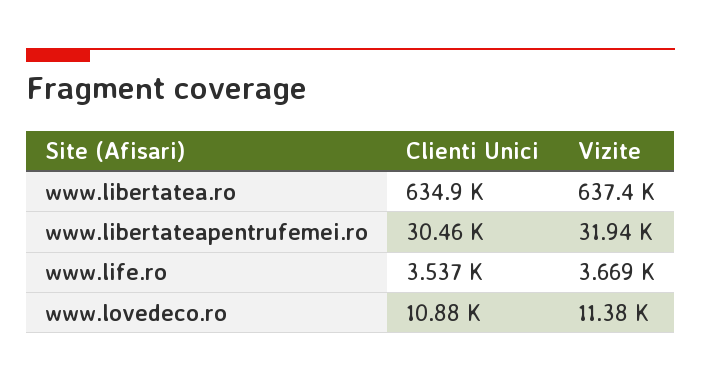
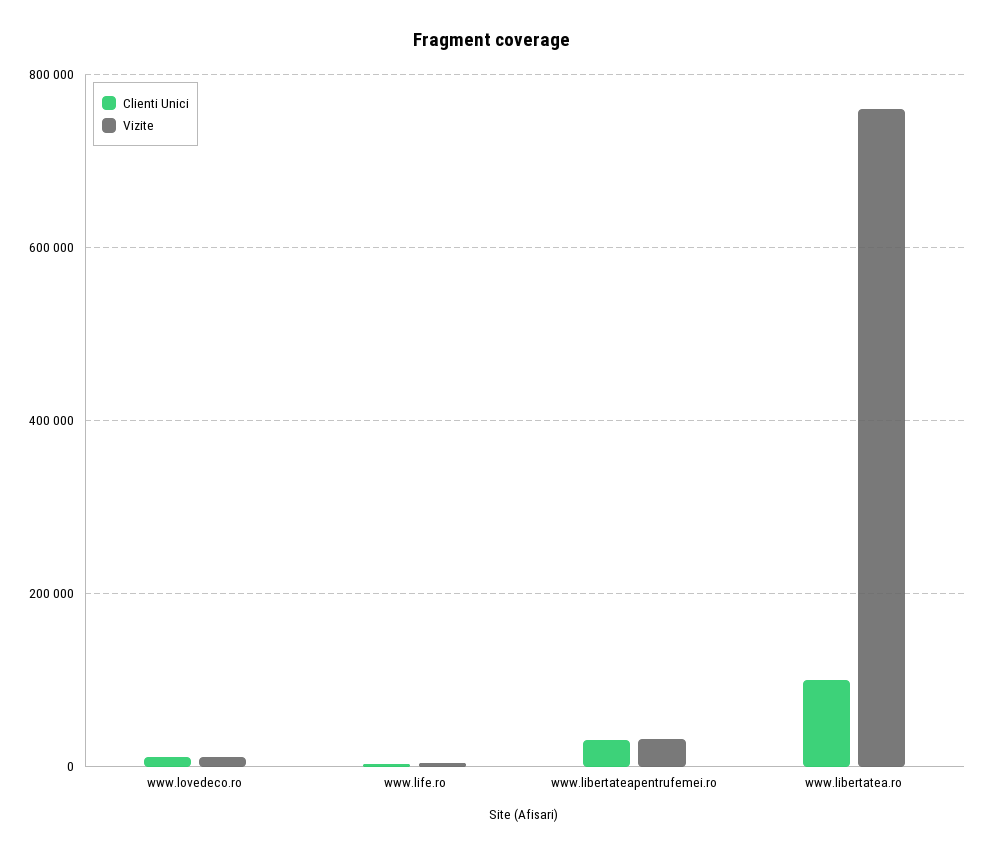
Clienti Unici, www.libertatea.ro: 634900 -> 100000
Vizite, www.libertatea.ro: 637400 -> 760000

